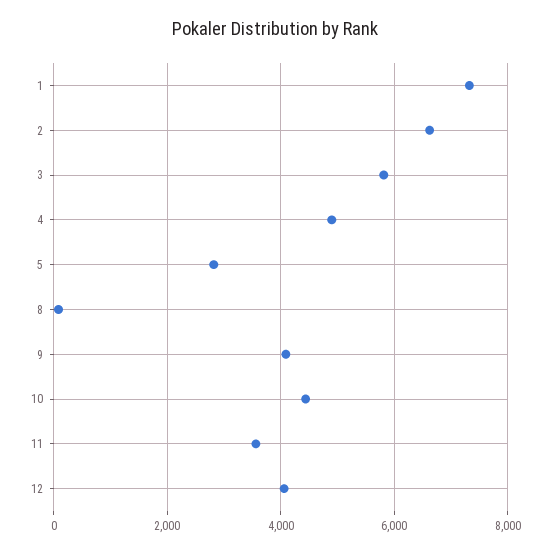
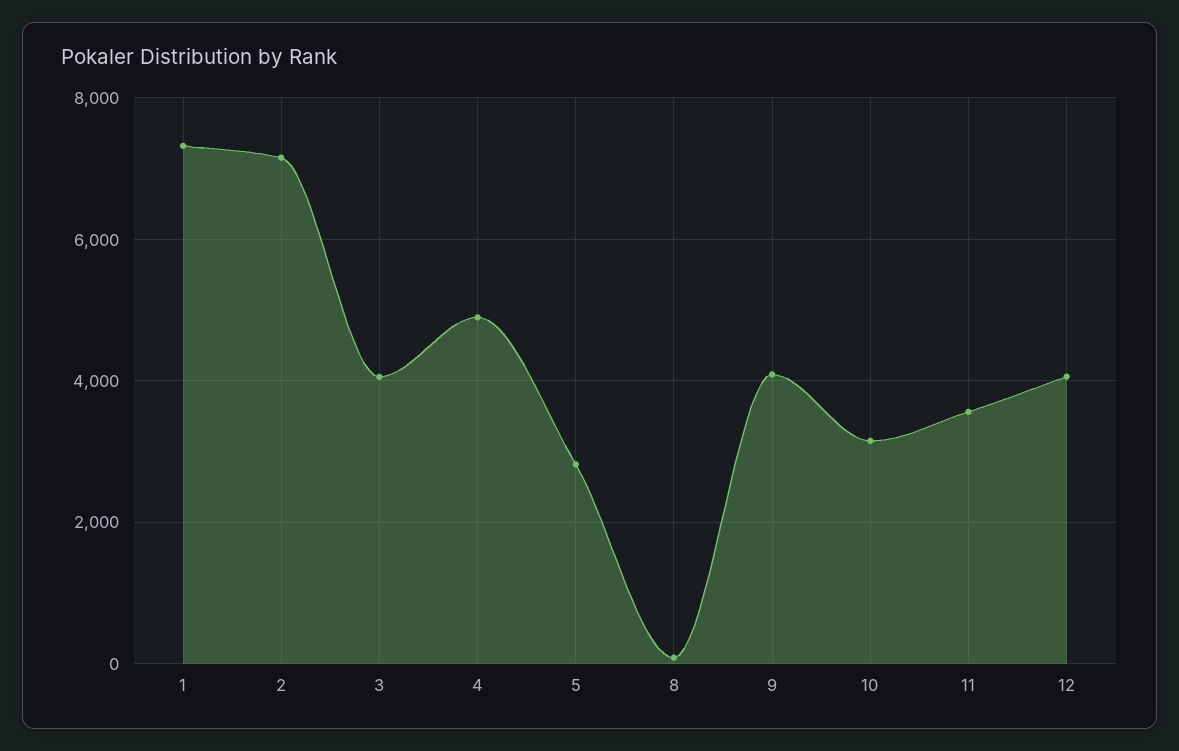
2: 6600 -> 7200
3: 5800 -> 4000
10: 4400 -> 3200

